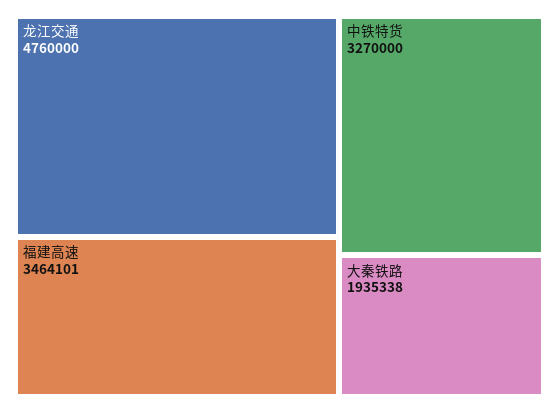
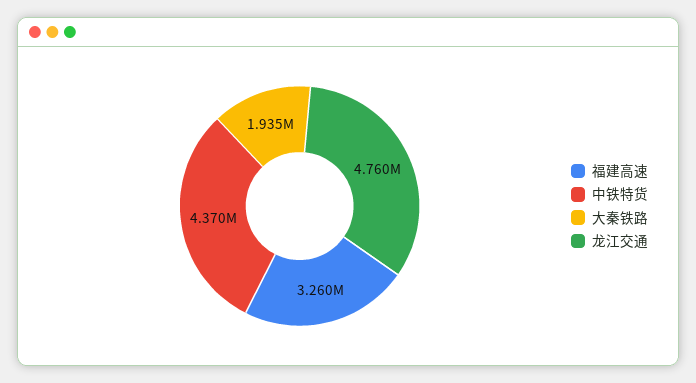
福建高速: 3464101 -> 3260000
中铁特货: 3270000 -> 4370000

